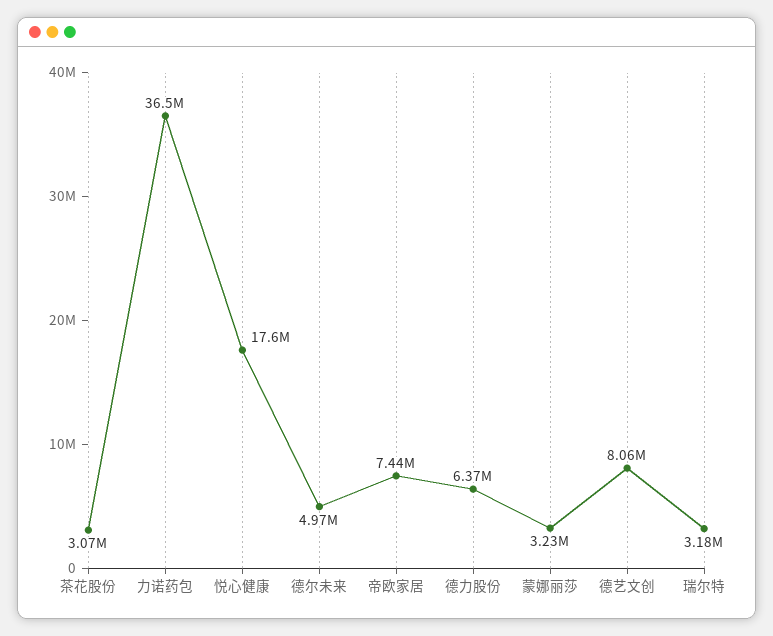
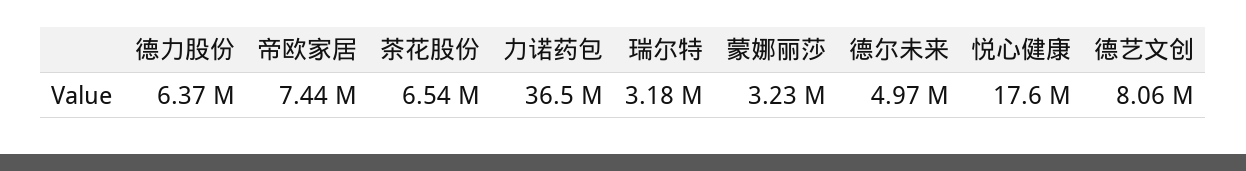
茶花股份: 3070000 -> 6540000

